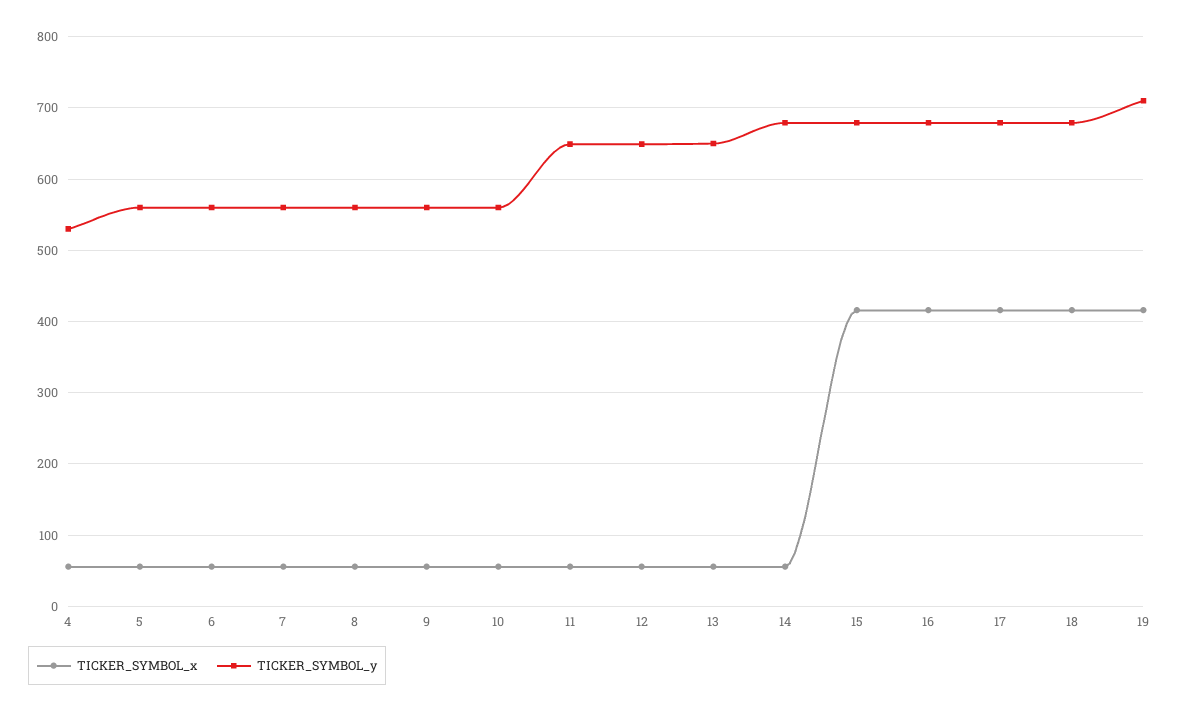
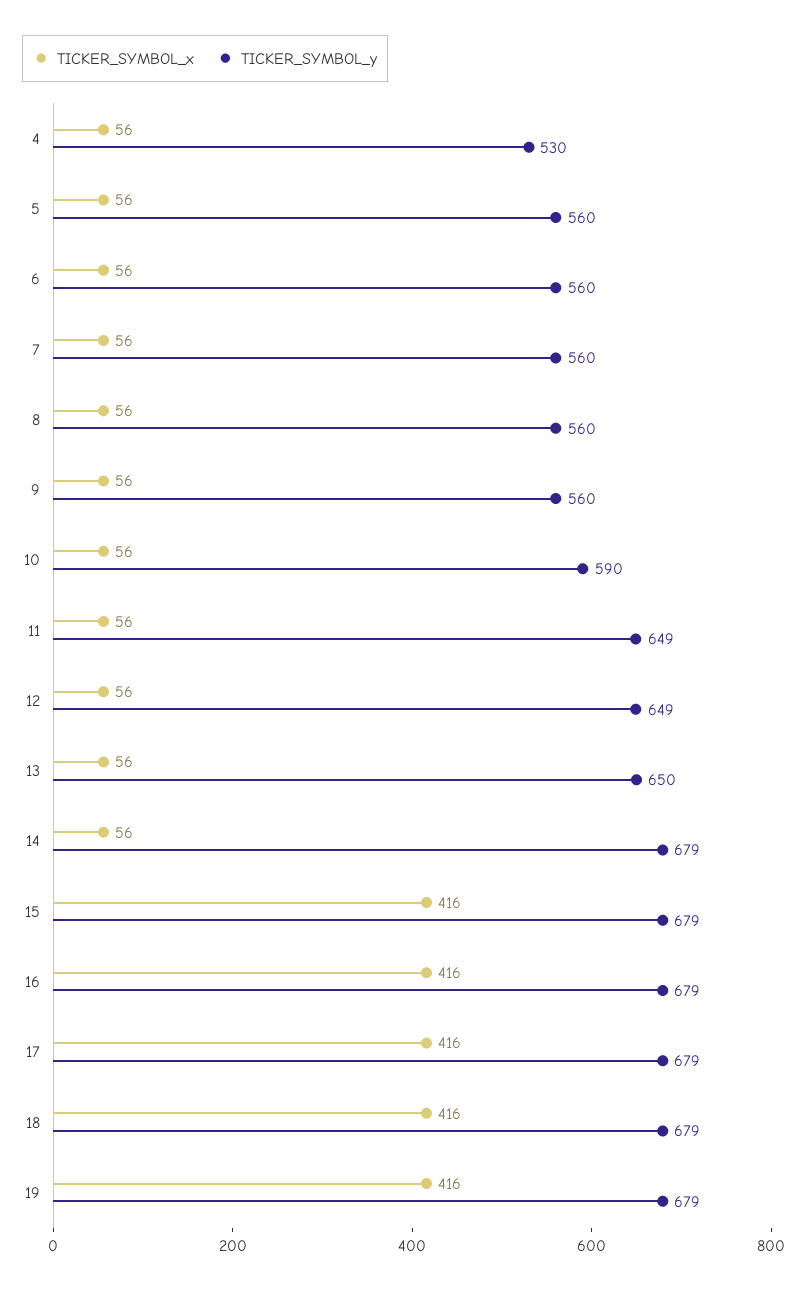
TICKER_SYMBOL_y, 10: 560 -> 590
TICKER_SYMBOL_y, 19: 710 -> 679

